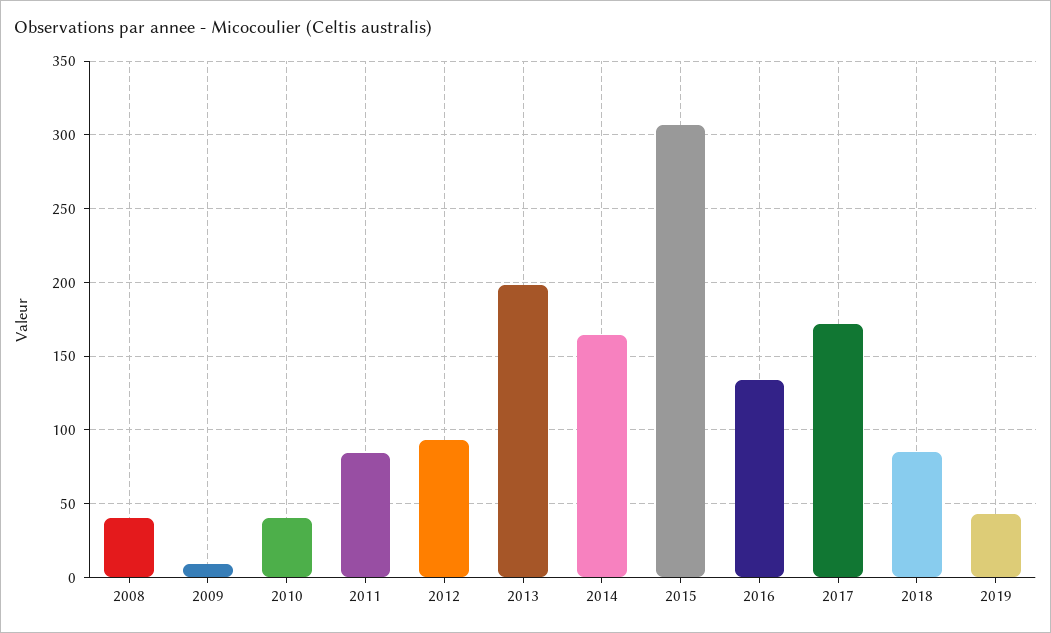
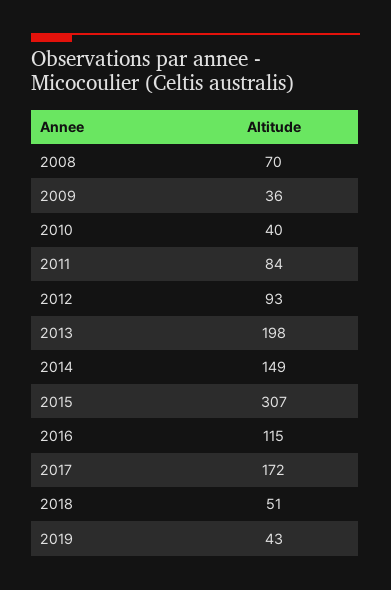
2008: 40 -> 70
2009: 10 -> 36
2014: 165 -> 149
2016: 135 -> 115
2018: 85 -> 51

